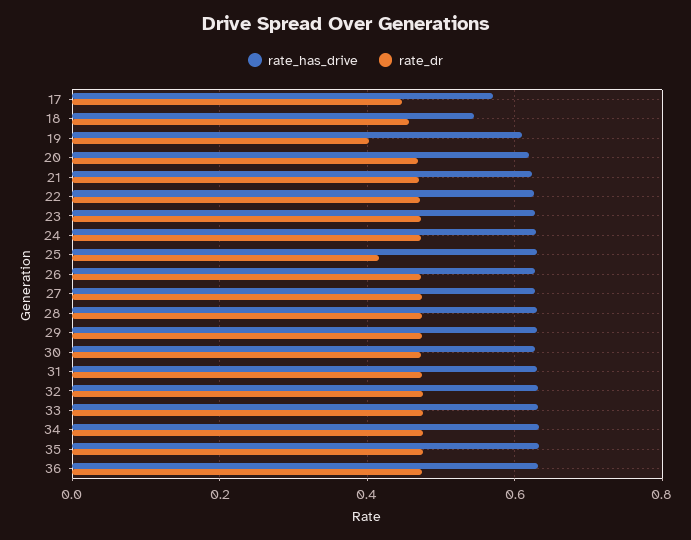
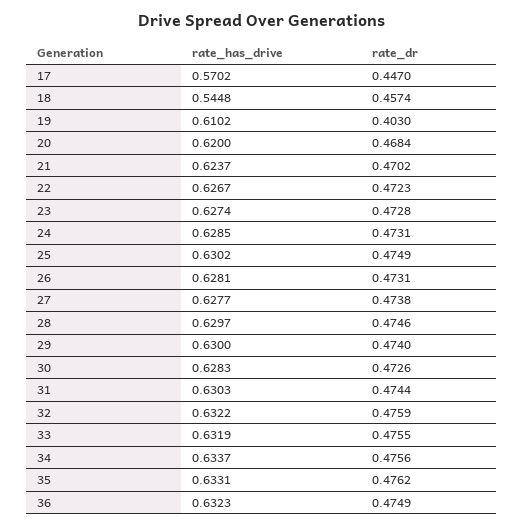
rate_dr, 25: 0.42 -> 0.4749

